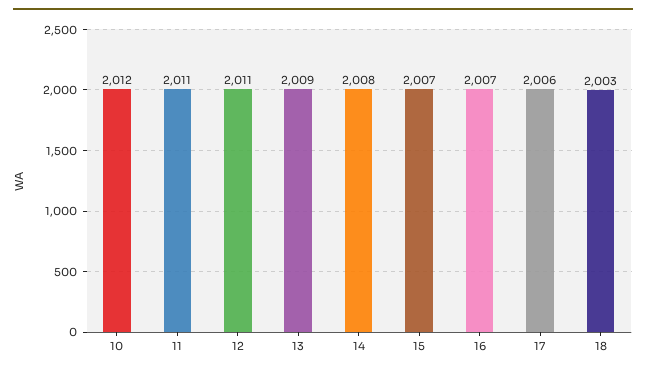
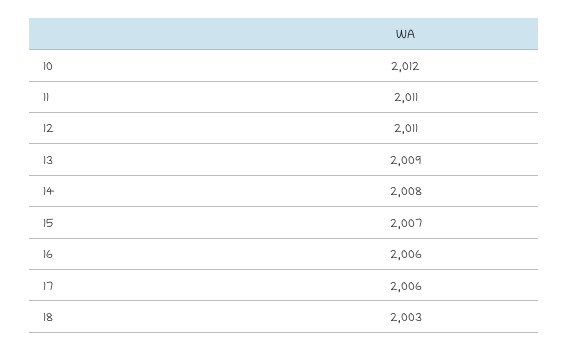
16: 2007 -> 2006

